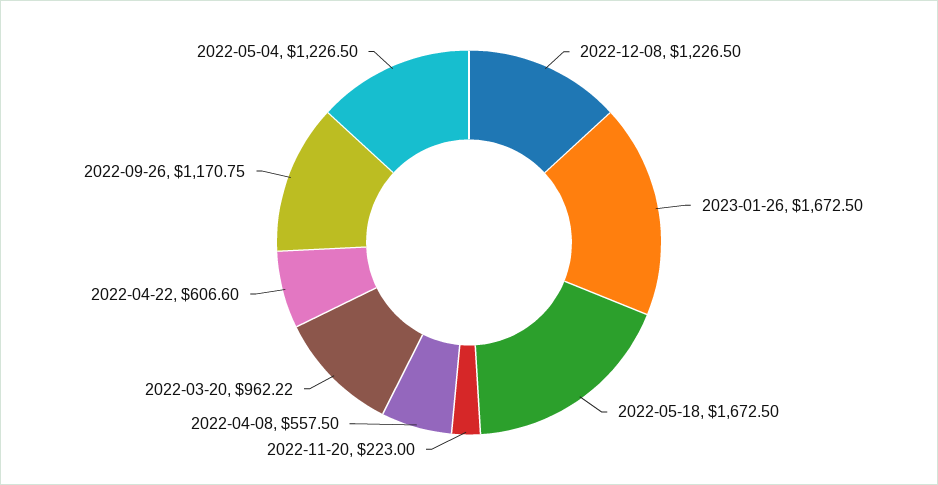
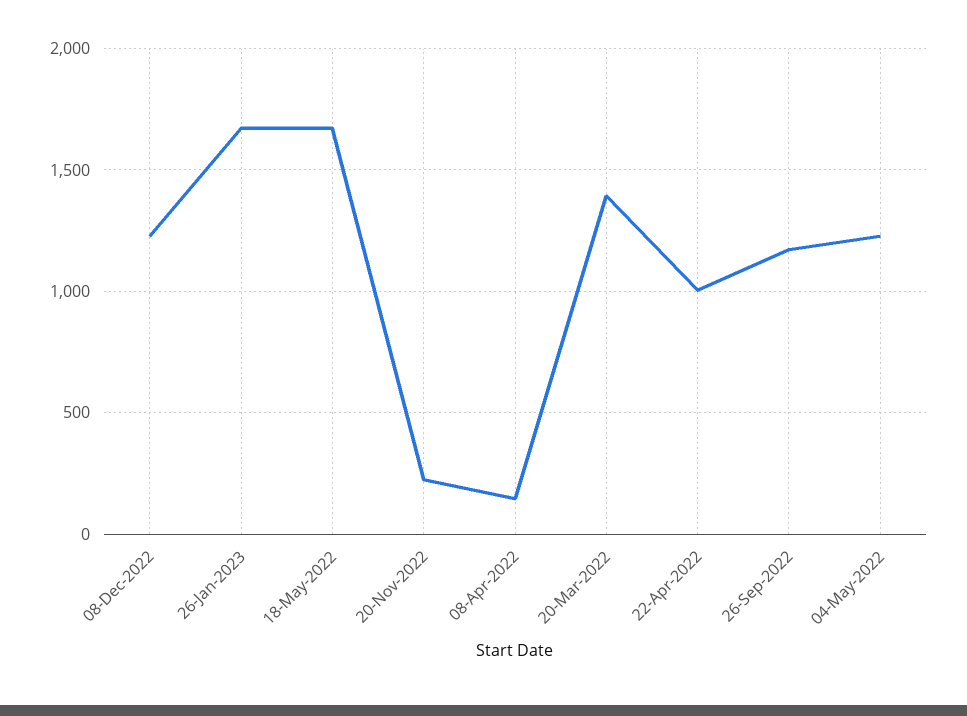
2022-04-08: 557.5 -> 150
2022-03-20: 962.22 -> 1400
2022-04-22: 606.6 -> 1000

